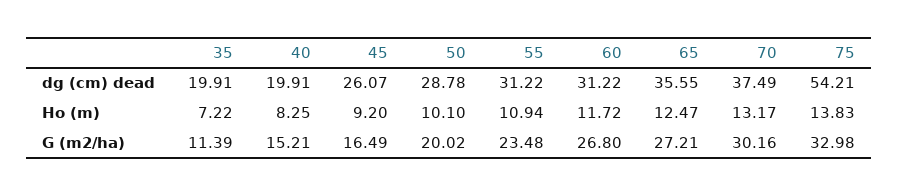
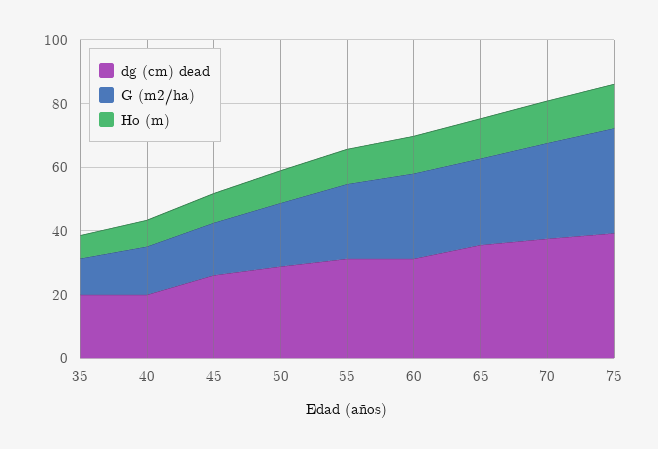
dg (cm) dead, 75: 54.21 -> 40

